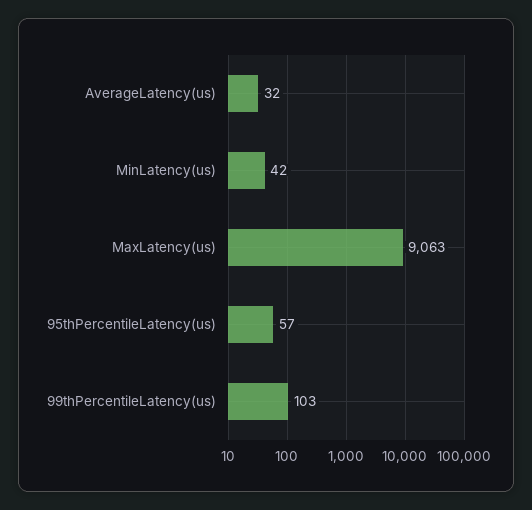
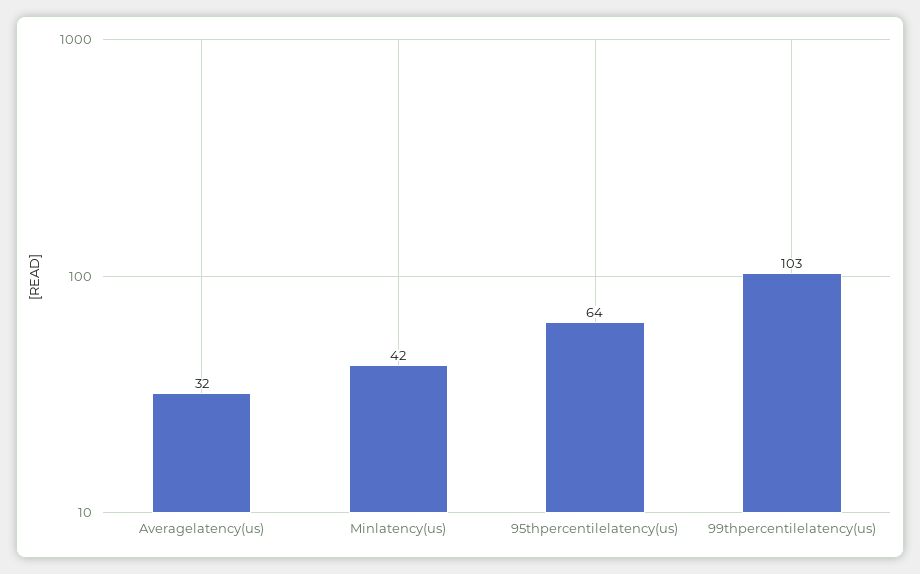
MaxLatency(us): 9063 -> none
95thPercentileLatency(us): 57 -> 64

